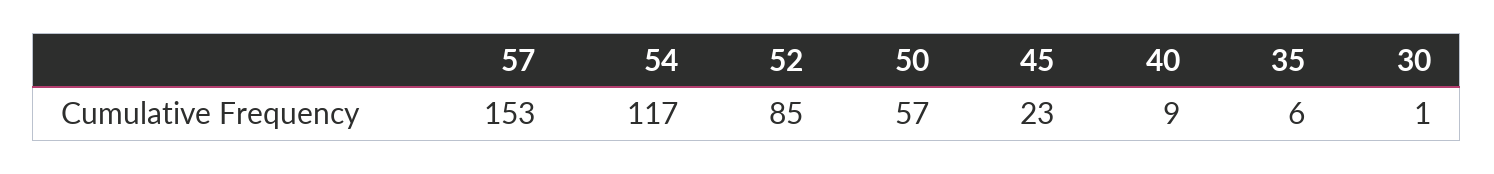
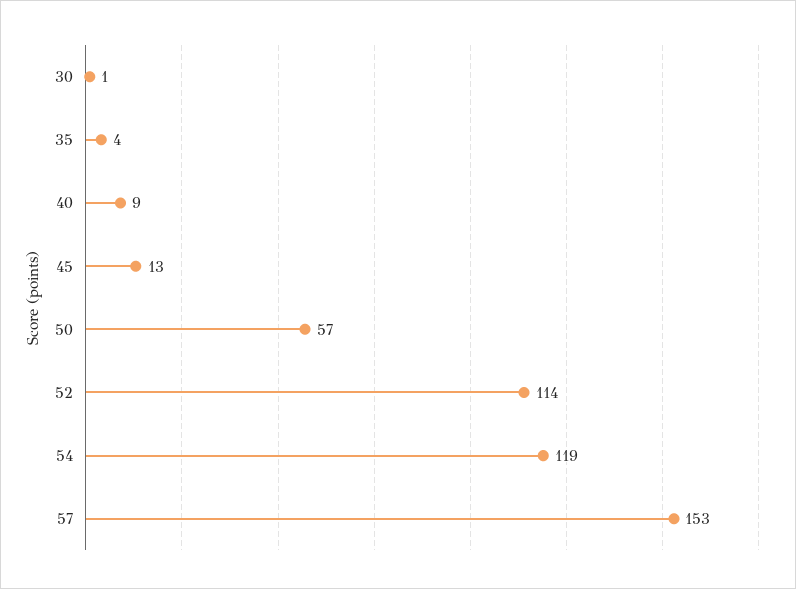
54: 117 -> 119
52: 85 -> 114
45: 23 -> 13
35: 6 -> 4

